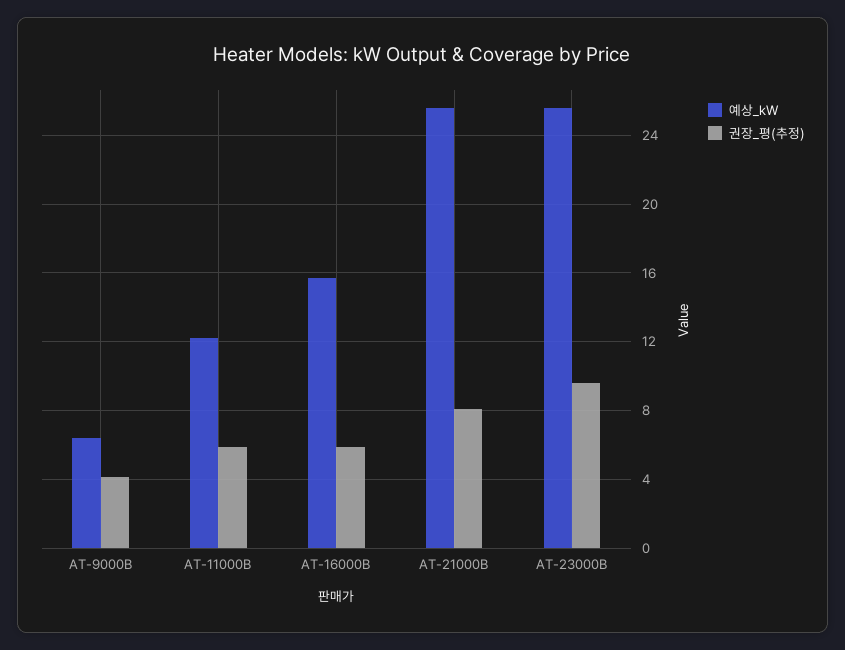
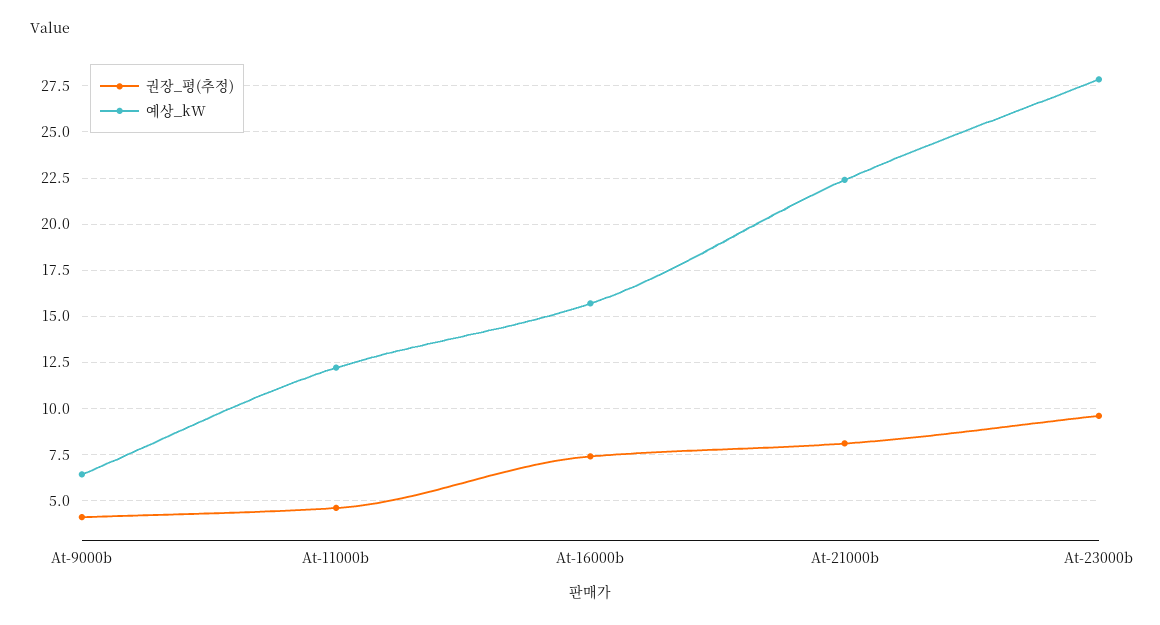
권장_평(추정), AT-11000B: 6 -> 4.5
권장_평(추정), AT-16000B: 6 -> 7.5
예상_kW, AT-21000B: 25.5 -> 22.5
예상_kW, AT-23000B: 25.5 -> 28

